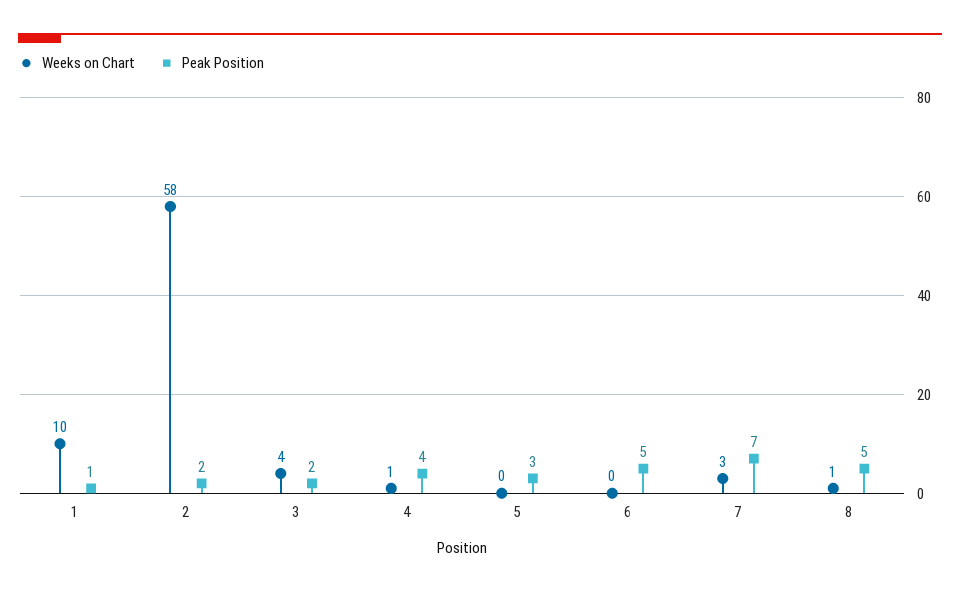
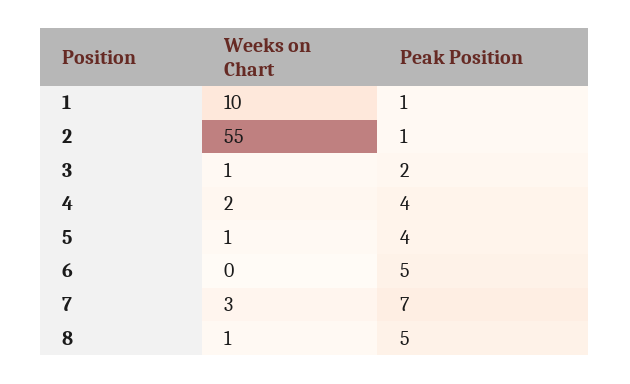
Weeks on Chart, 2: 58 -> 55
Peak Position, 2: 2 -> 1
Weeks on Chart, 3: 4 -> 1
Weeks on Chart, 4: 1 -> 2
Weeks on Chart, 5: 0 -> 1
Peak Position, 5: 3 -> 4

